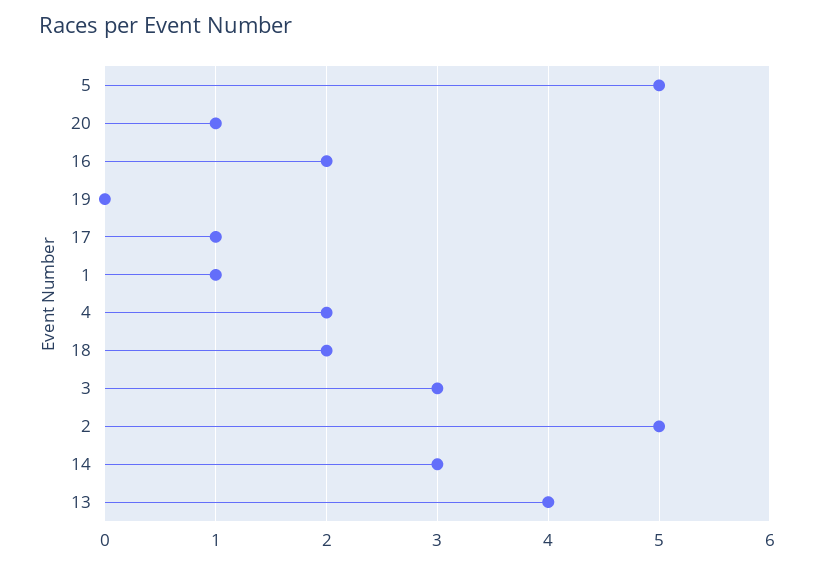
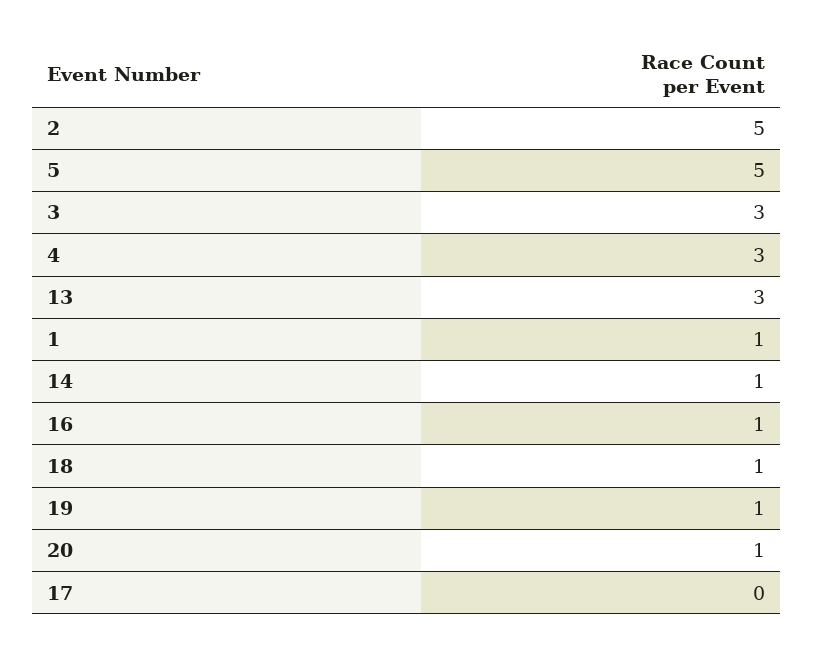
16: 2 -> 1
19: 0 -> 1
17: 1 -> 0
4: 2 -> 3
18: 2 -> 1
14: 3 -> 1
13: 4 -> 3

